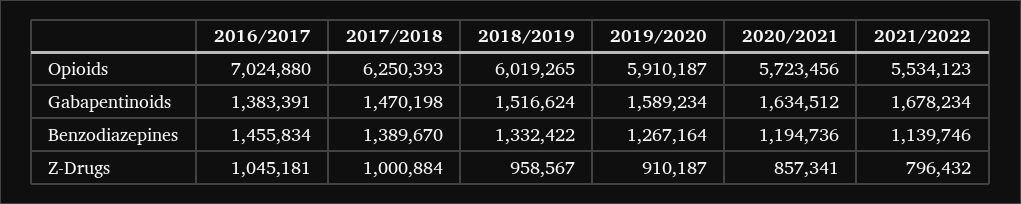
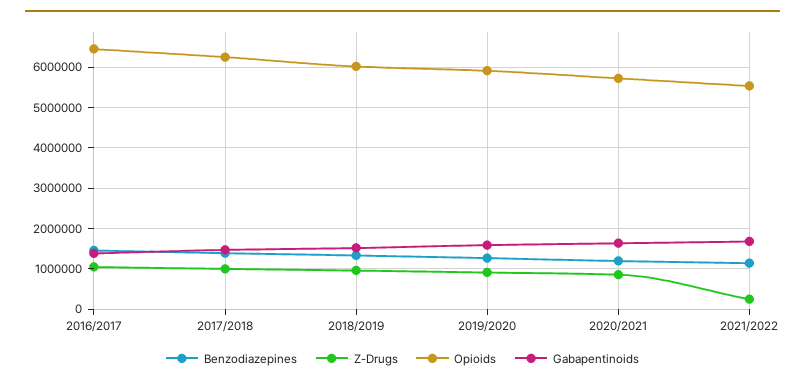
Opioids, 2016/2017: 7024880 -> 6400000
Z-Drugs, 2021/2022: 796432 -> 200000

